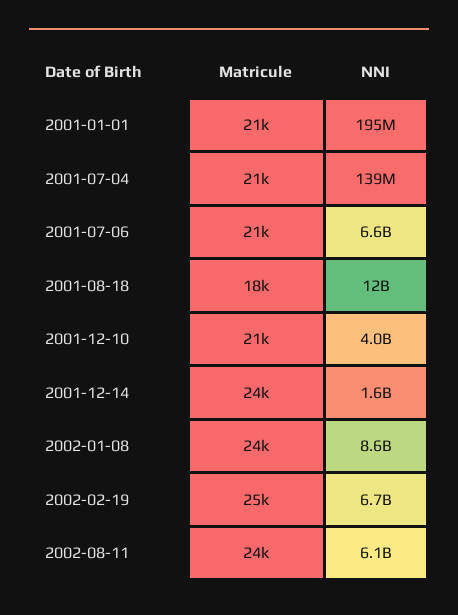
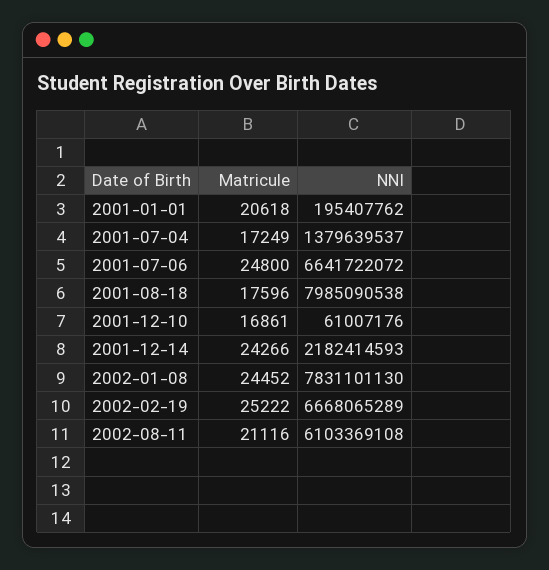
Matricule, 2001-07-04: 21000 -> 17249
NNI, 2001-07-04: 139000000 -> 1379639537
Matricule, 2001-07-06: 21000 -> 24800
NNI, 2001-08-18: 12000000000 -> 7985090538
Matricule, 2001-12-10: 21000 -> 16861
NNI, 2001-12-10: 4000000000 -> 61007176
NNI, 2001-12-14: 1600000000 -> 2182414593
NNI, 2002-01-08: 8600000000 -> 7831101130
Matricule, 2002-08-11: 24000 -> 21116

